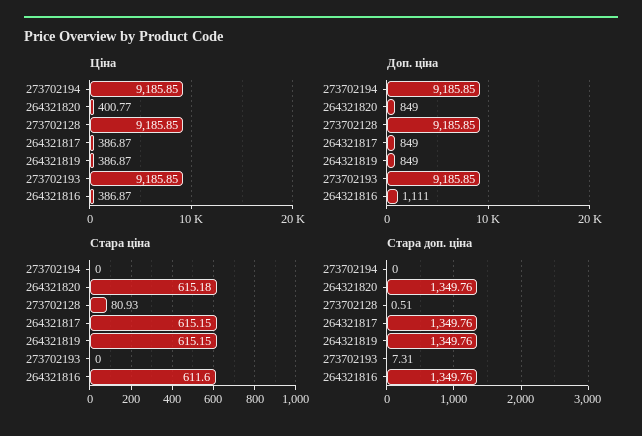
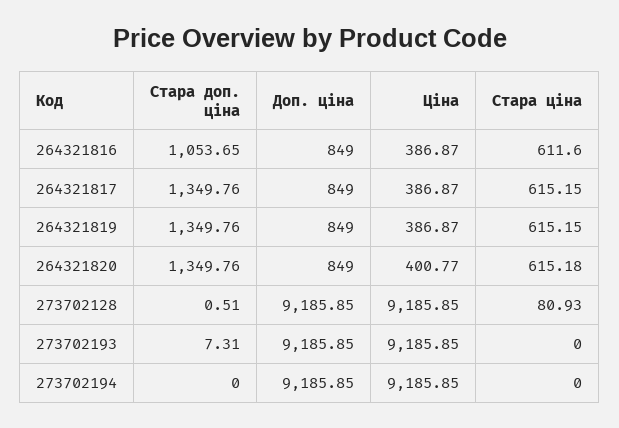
Доп. ціна, 264321816: 1111 -> 849
Стара доп. ціна, 264321816: 1349.76 -> 1053.65

